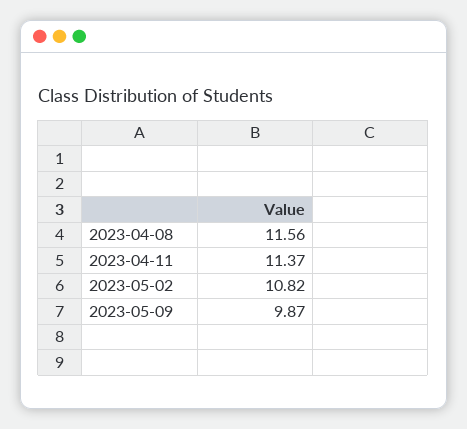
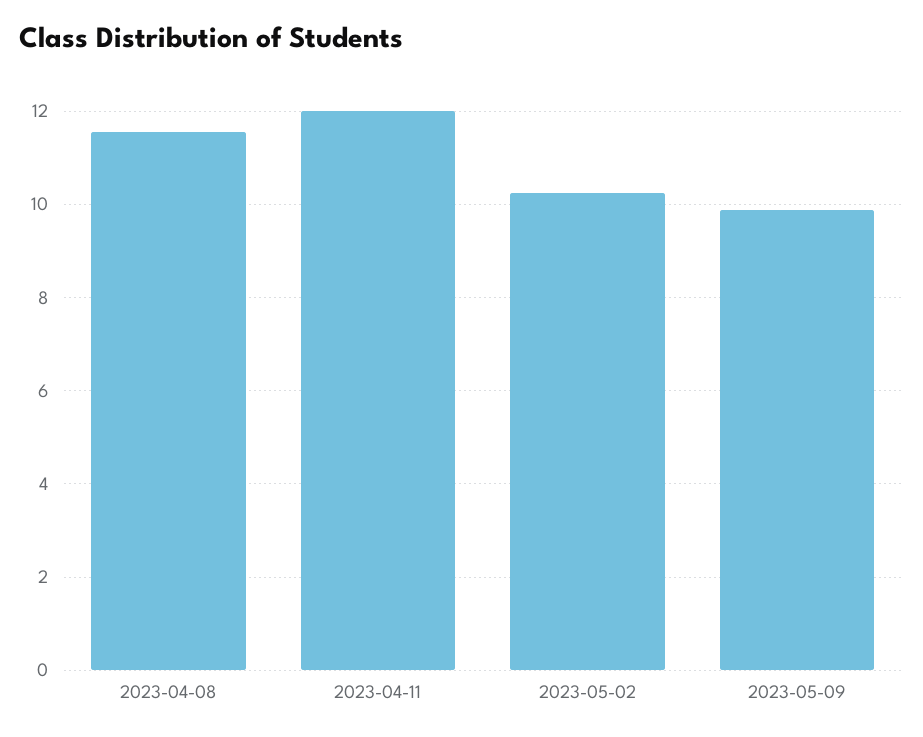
2023-04-11: 11.37 -> 12
2023-05-02: 10.82 -> 10.2

